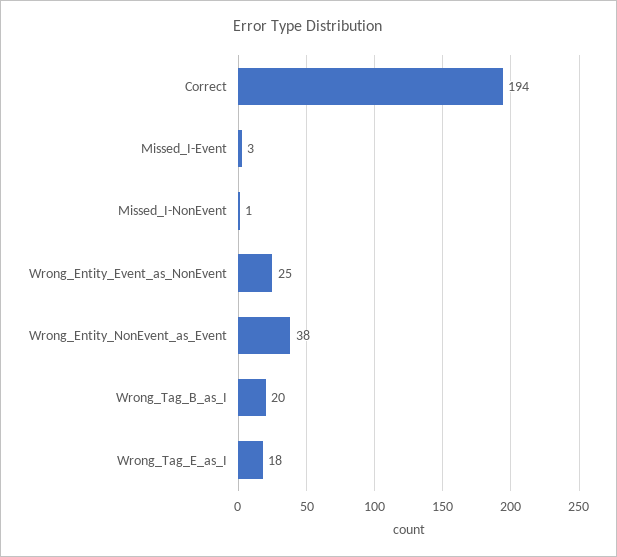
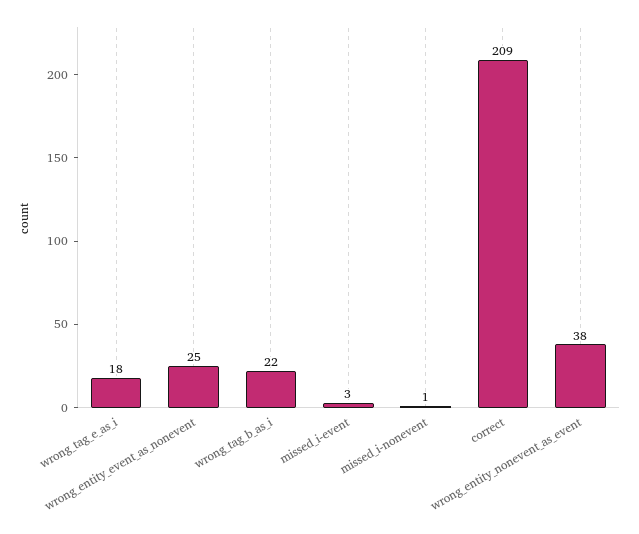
Correct: 194 -> 209
Wrong_Tag_B_as_I: 20 -> 22

